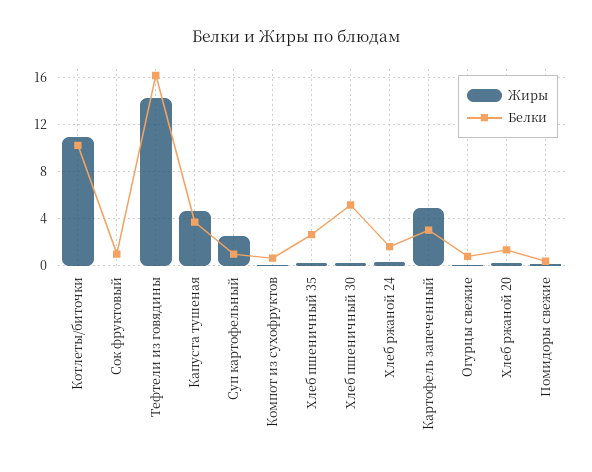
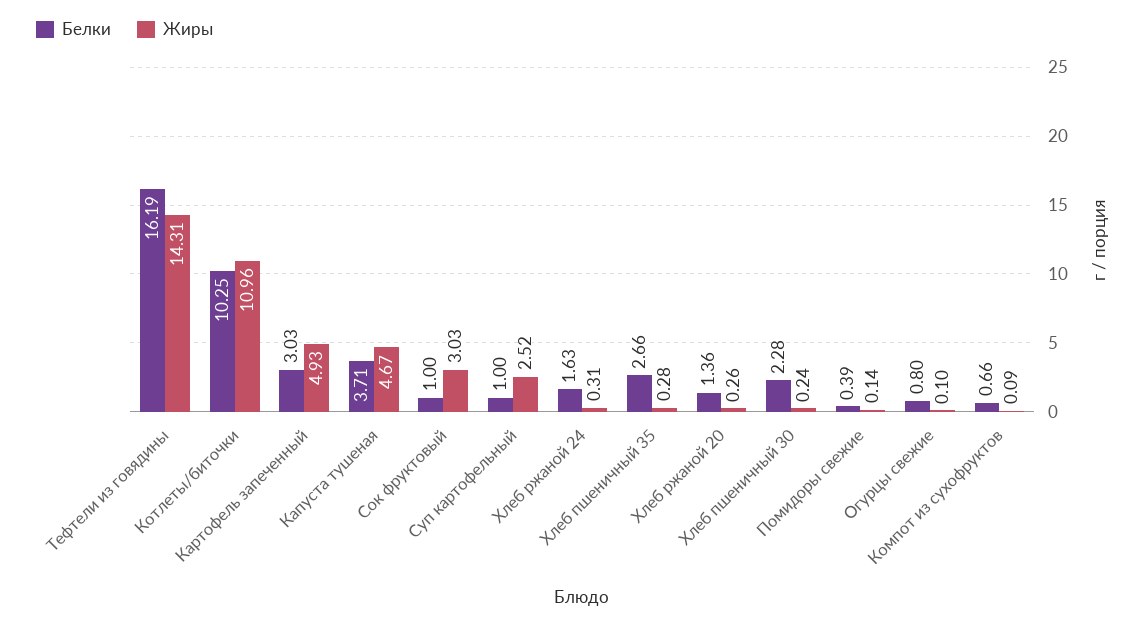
Жиры, Сок фруктовый: 0 -> 3.03
Белки, Хлеб пшеничный 30: 5 -> 2.28

